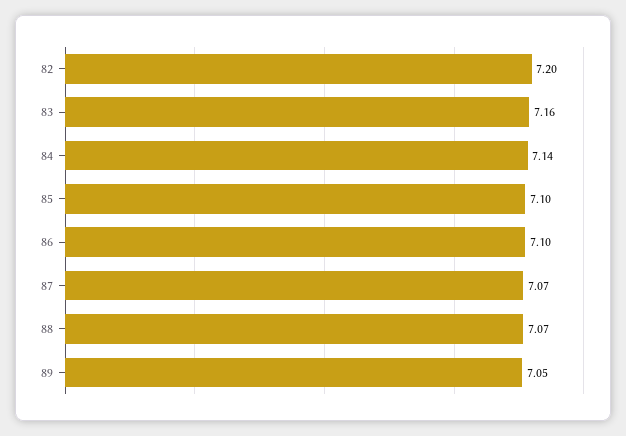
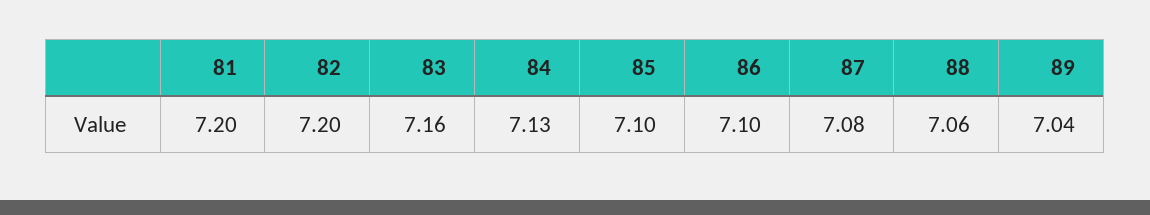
84: 7.14 -> 7.13
87: 7.07 -> 7.08
88: 7.07 -> 7.06
89: 7.05 -> 7.04
81: none -> 7.2

